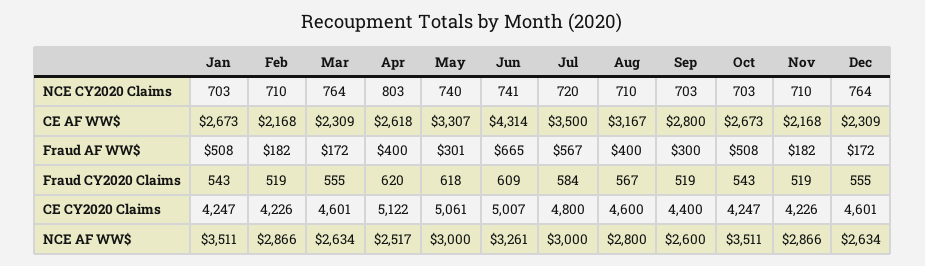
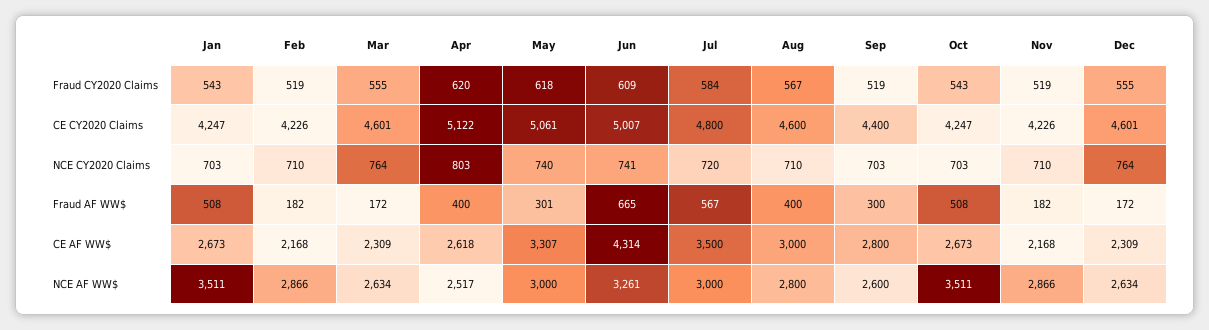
Aug, CE AF WW$: 3167 -> 3000

